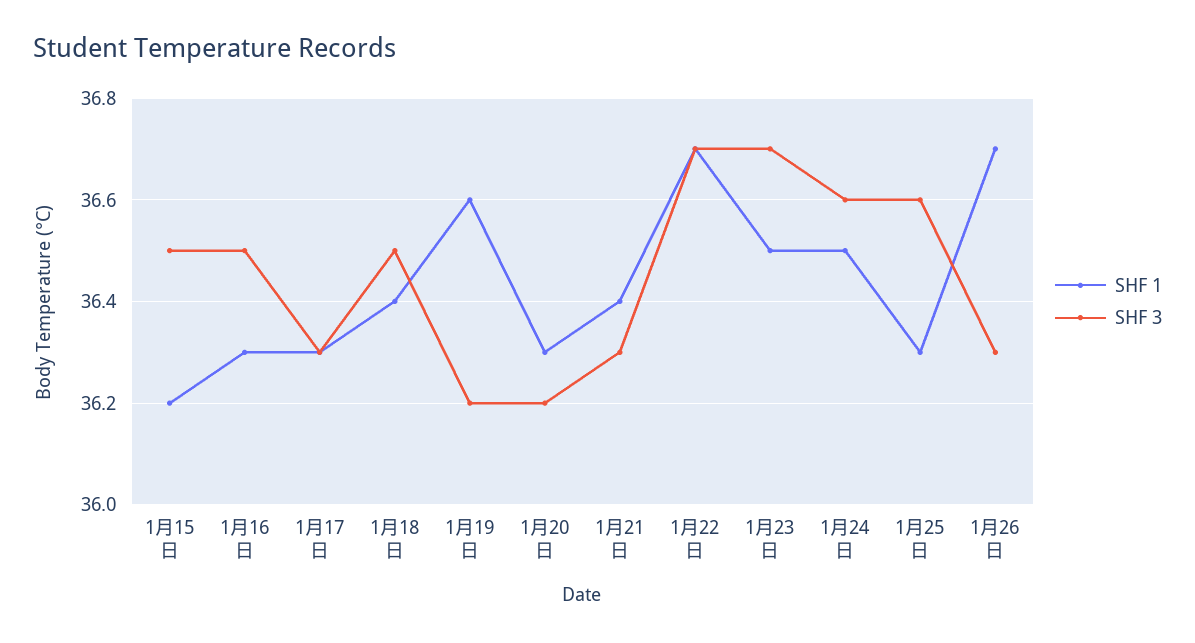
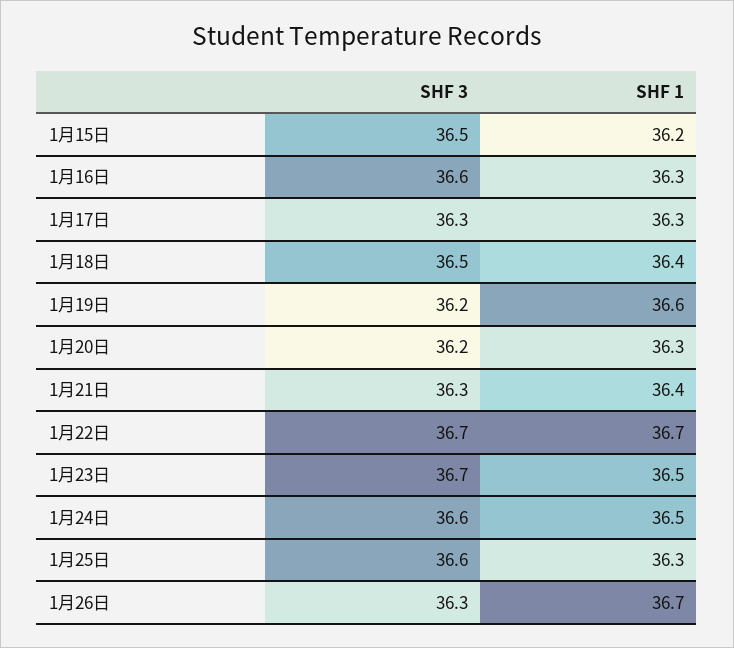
SHF 3, 1月16日: 36.5 -> 36.6

